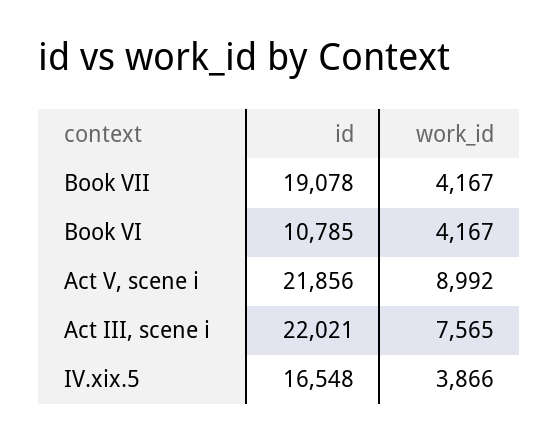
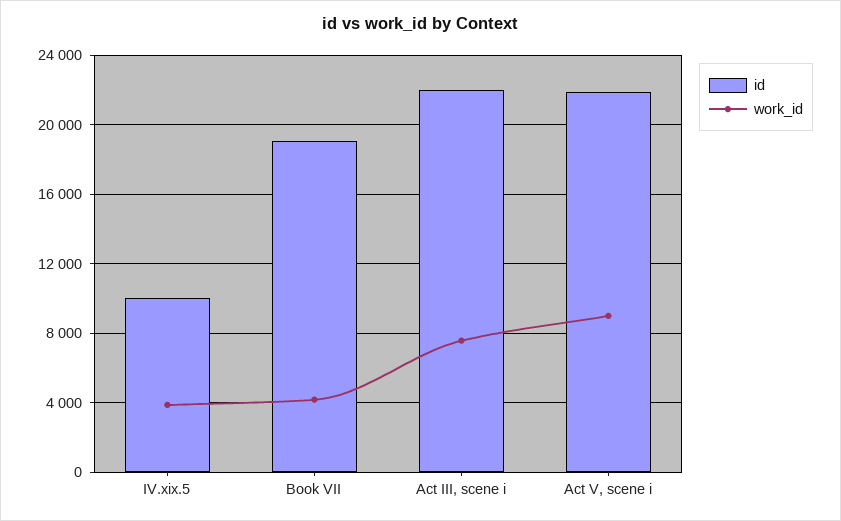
id, Book VI: 10785 -> none
work_id, Book VI: 4167 -> none
id, IV.xix.5: 16548 -> 10000

